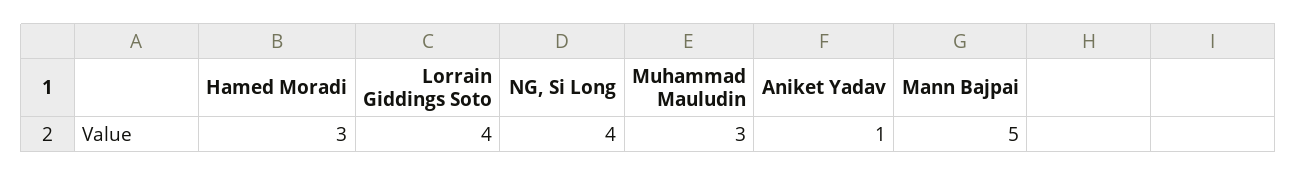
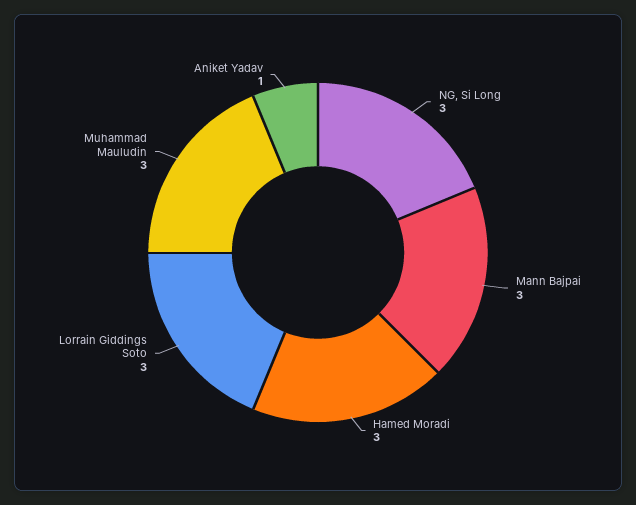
Lorrain Giddings Soto: 4 -> 3
NG, Si Long: 4 -> 3
Mann Bajpai: 5 -> 3

